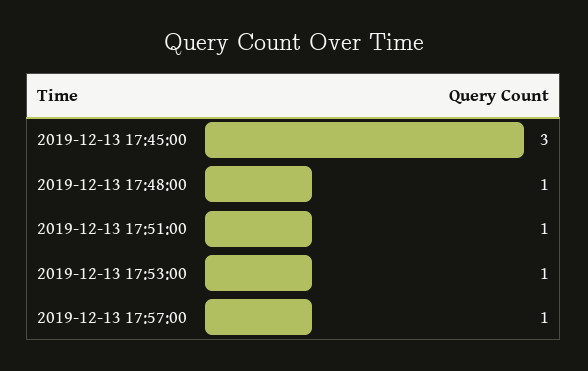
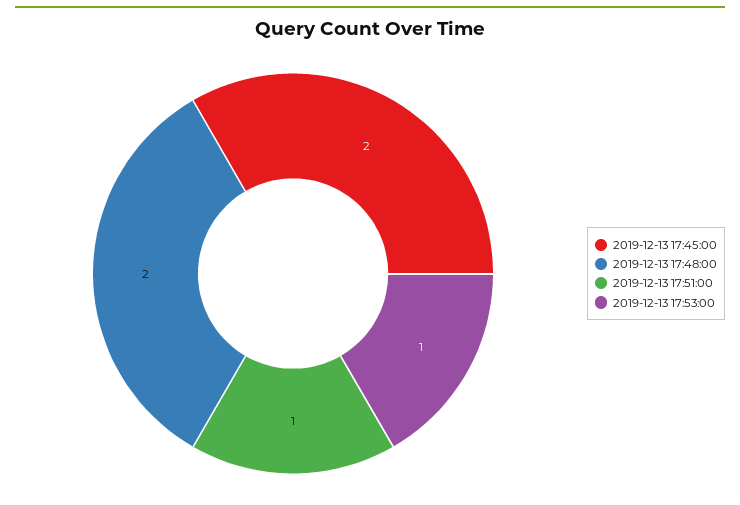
2019-12-13 17:45:00: 3 -> 2
2019-12-13 17:48:00: 1 -> 2
2019-12-13 17:57:00: 1 -> none

